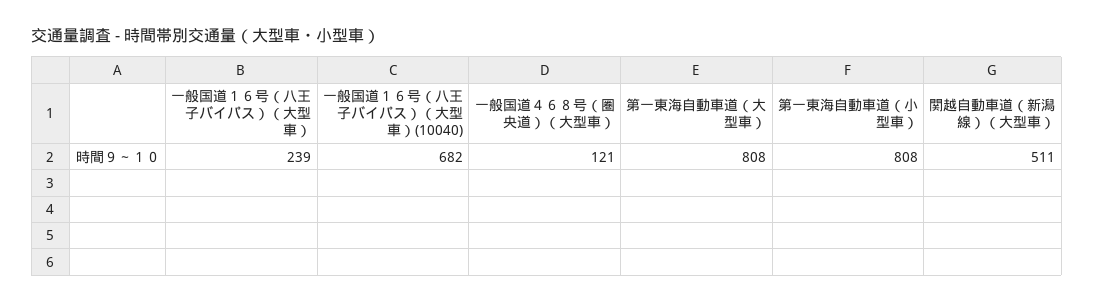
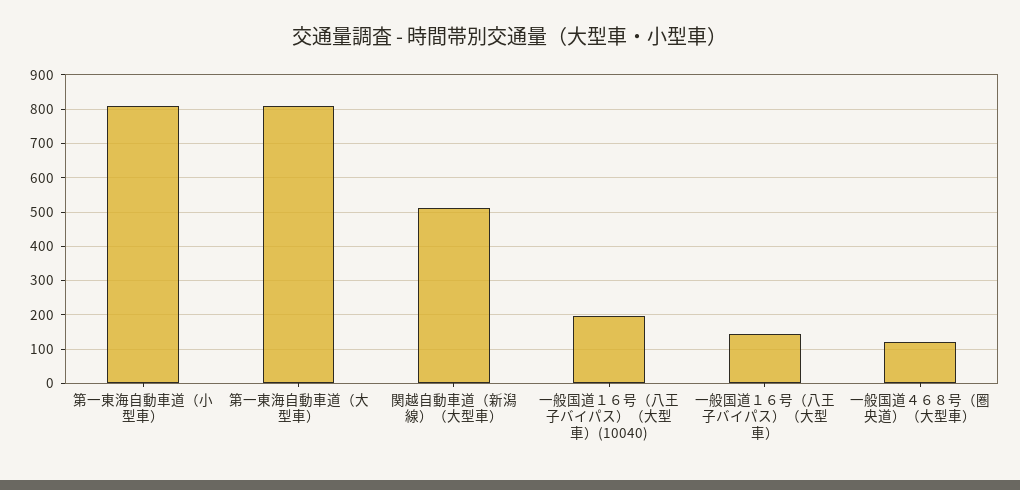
一般国道１６号（八王子バイパス）（大型車）: 239 -> 140
一般国道１６号（八王子バイパス）（大型車）(10040): 682 -> 200

